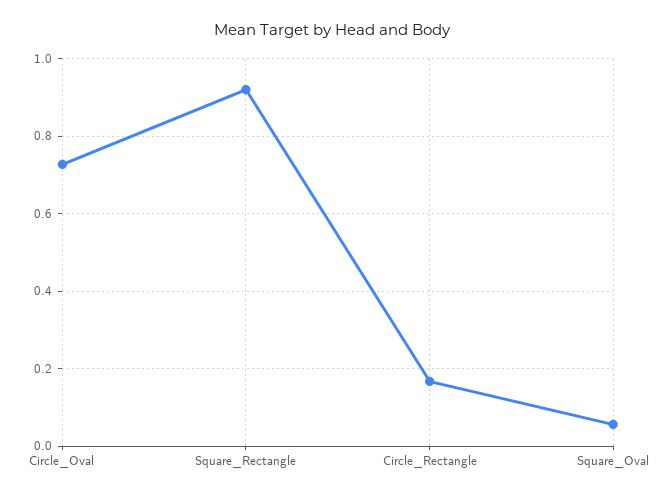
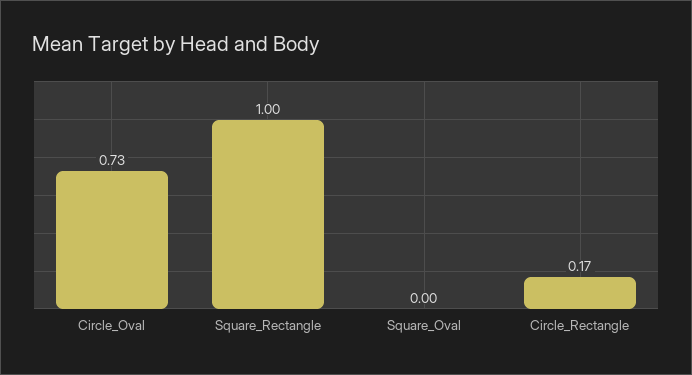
Square_Rectangle: 0.92 -> 1
Square_Oval: 0.06 -> 0

